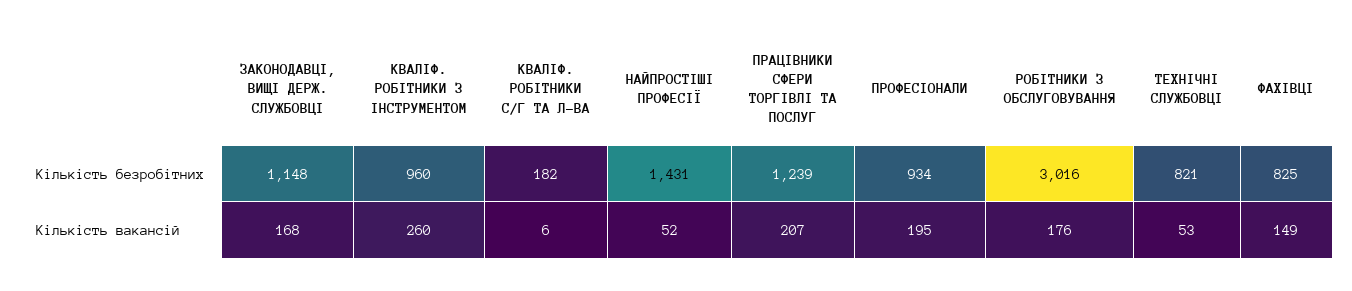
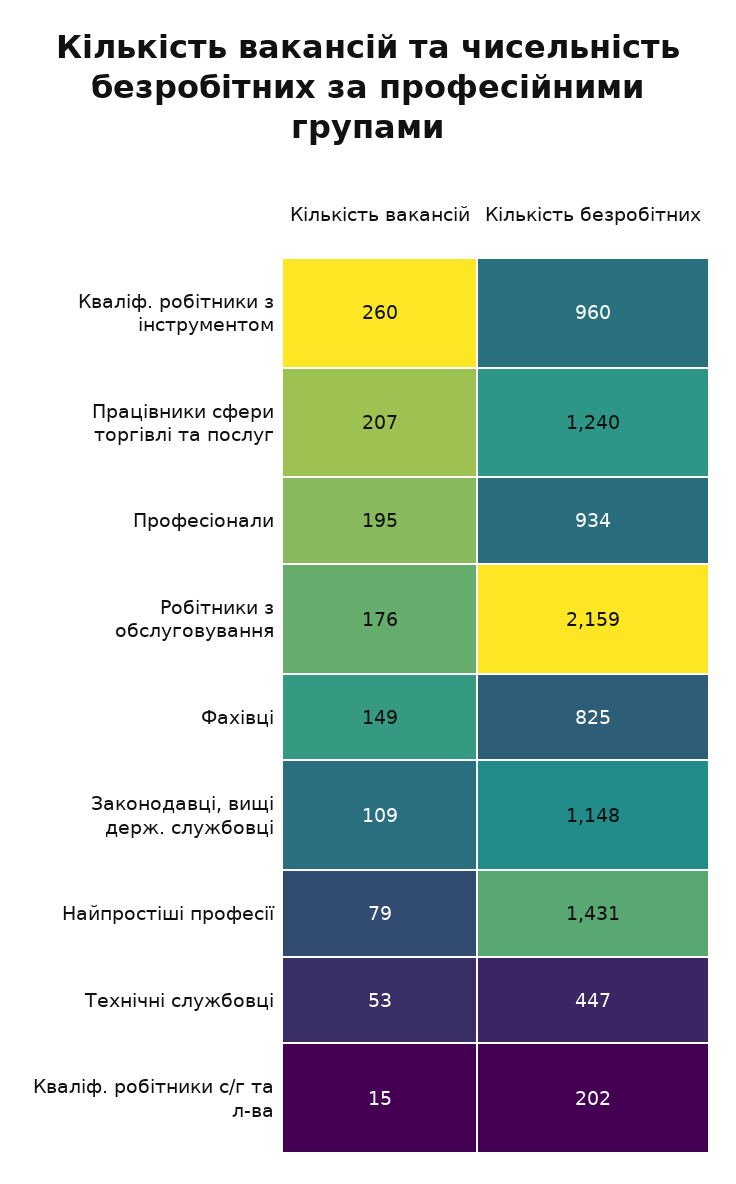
КВАЛІФ. РОБІТНИКИ С/Г ТА Л-ВА, Кількість безробітних: 182 -> 202
ПРАЦІВНИКИ СФЕРИ ТОРГІВЛІ ТА ПОСЛУГ, Кількість безробітних: 1239 -> 1240
РОБІТНИКИ З ОБСЛУГОВУВАННЯ, Кількість безробітних: 3016 -> 2159
ТЕХНІЧНІ СЛУЖБОВЦІ, Кількість безробітних: 821 -> 447
ЗАКОНОДАВЦІ, ВИЩІ ДЕРЖ. СЛУЖБОВЦІ, Кількість вакансій: 168 -> 109
КВАЛІФ. РОБІТНИКИ С/Г ТА Л-ВА, Кількість вакансій: 6 -> 15
НАЙПРОСТІШІ ПРОФЕСІЇ, Кількість вакансій: 52 -> 79

